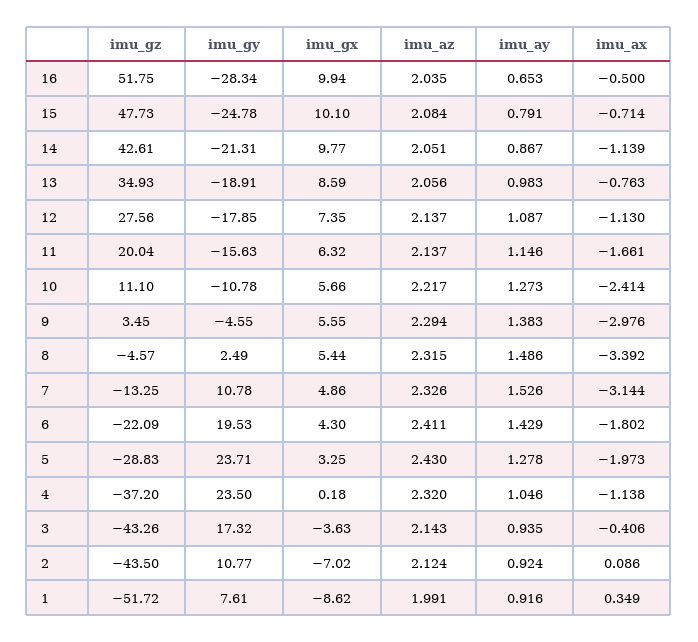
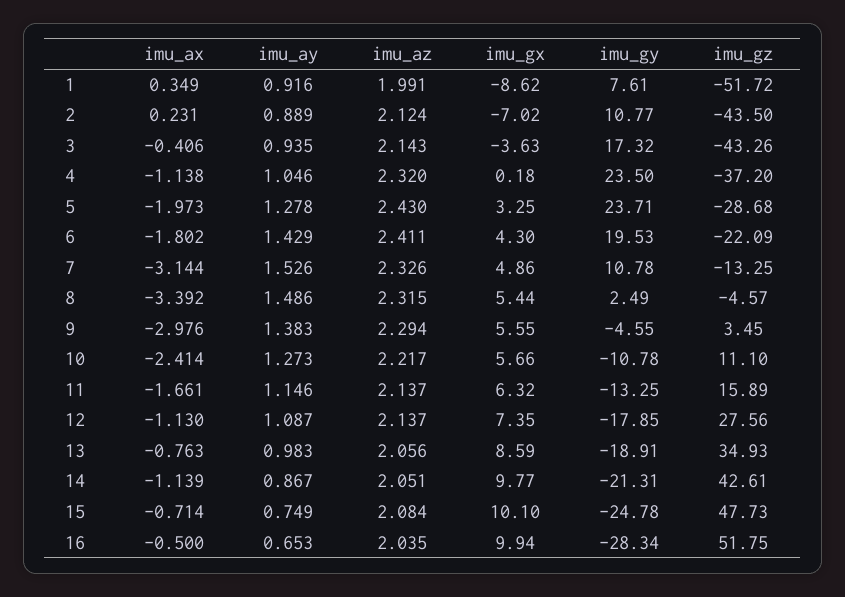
imu_ay, 15: 0.791 -> 0.749
imu_gz, 11: 20.04 -> 15.89
imu_gy, 11: -15.63 -> -13.25
imu_gz, 5: -28.83 -> -28.68
imu_ay, 2: 0.924 -> 0.889
imu_ax, 2: 0.086 -> 0.231

